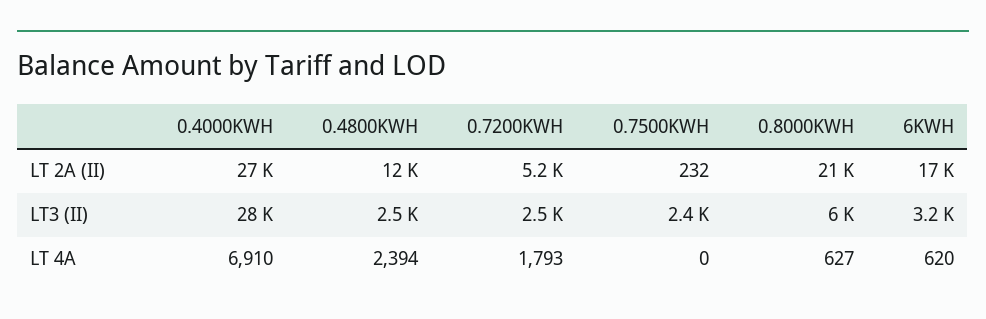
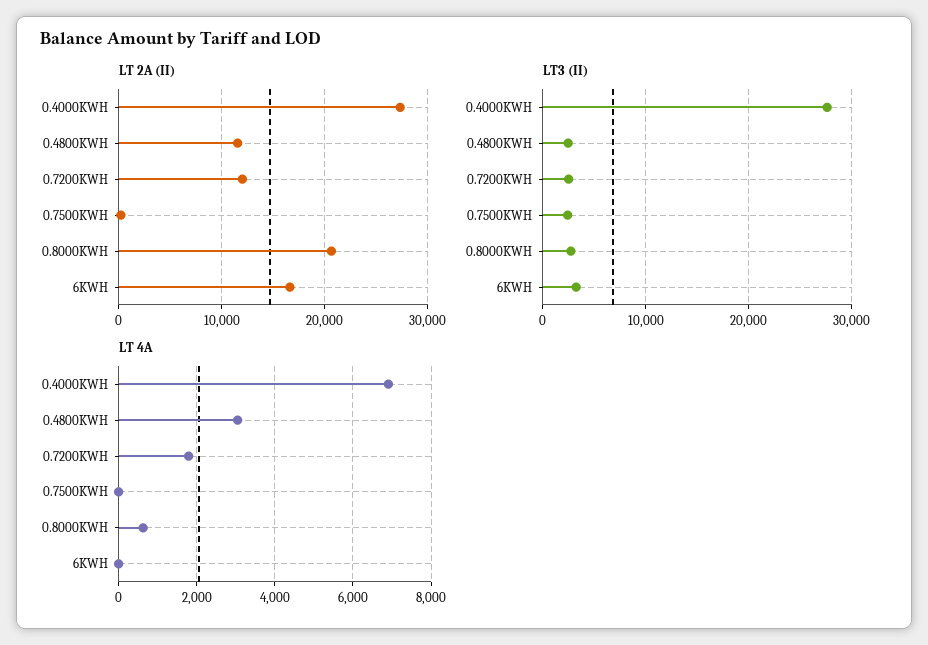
LT 2A (II), 0.7200KWH: 5200 -> 12000
LT3 (II), 0.8000KWH: 6000 -> 3000
LT 4A, 0.4800KWH: 2394 -> 3000
LT 4A, 6KWH: 620 -> 0

